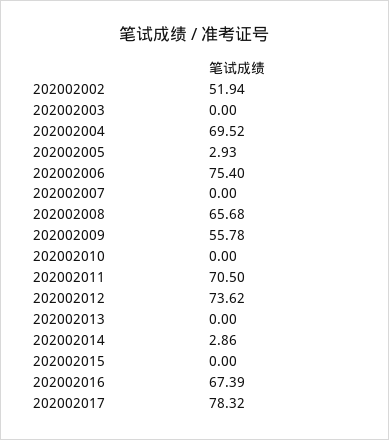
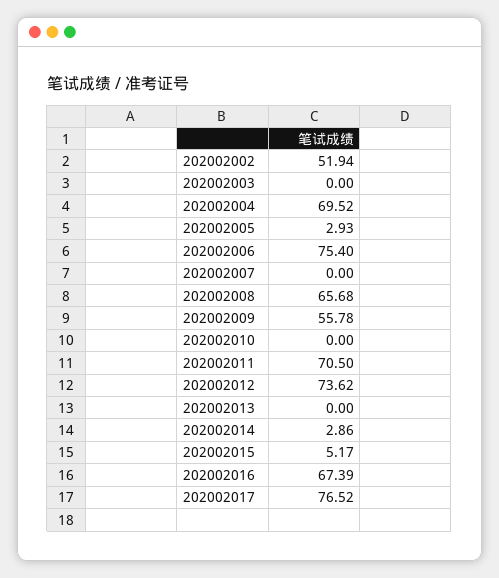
202002015: 0 -> 5.17
202002017: 78.32 -> 76.52

